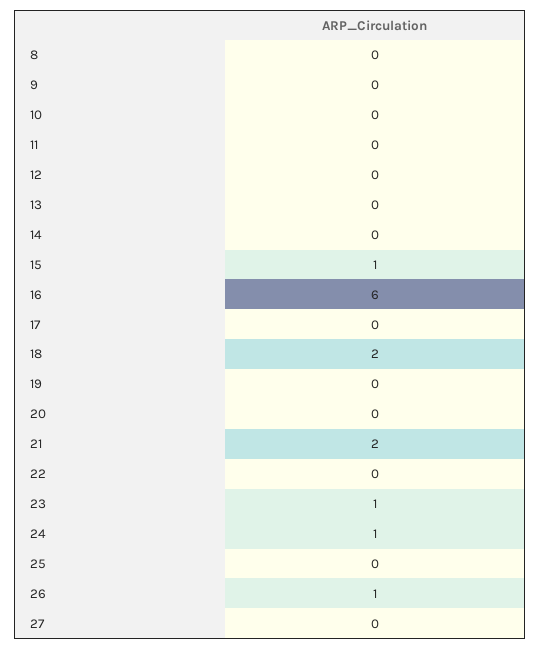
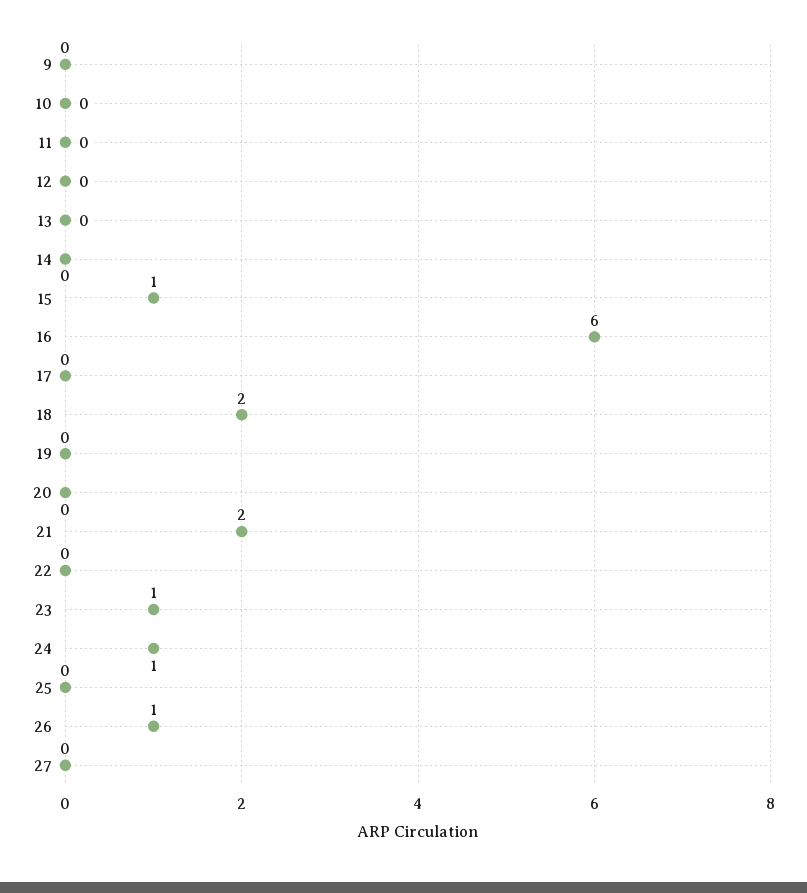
8: 0 -> none

